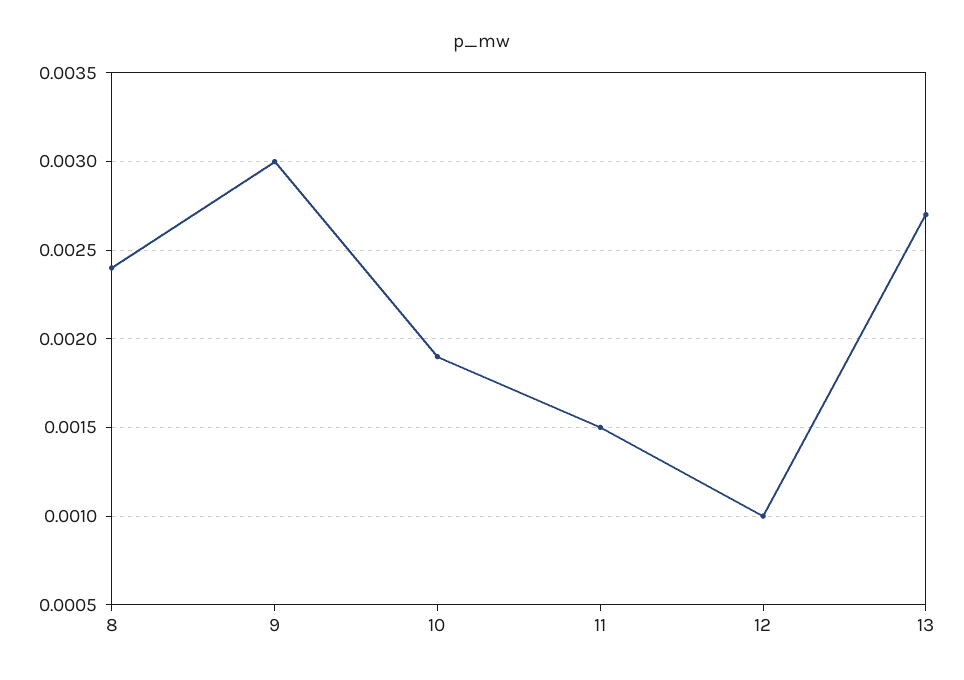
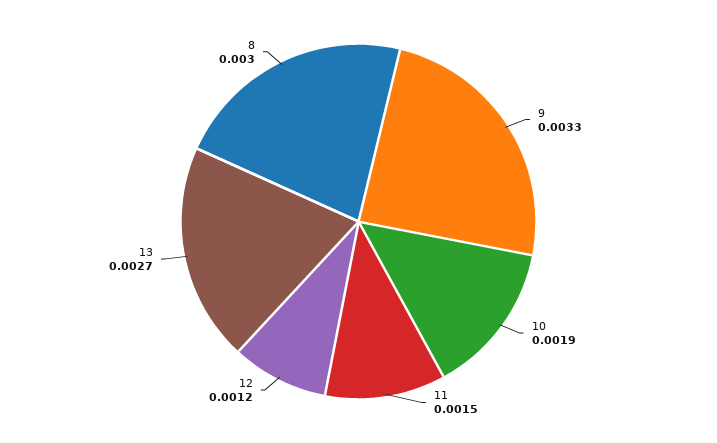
8: 0.0024 -> 0.003
9: 0.003 -> 0.0033
12: 0.001 -> 0.0012

